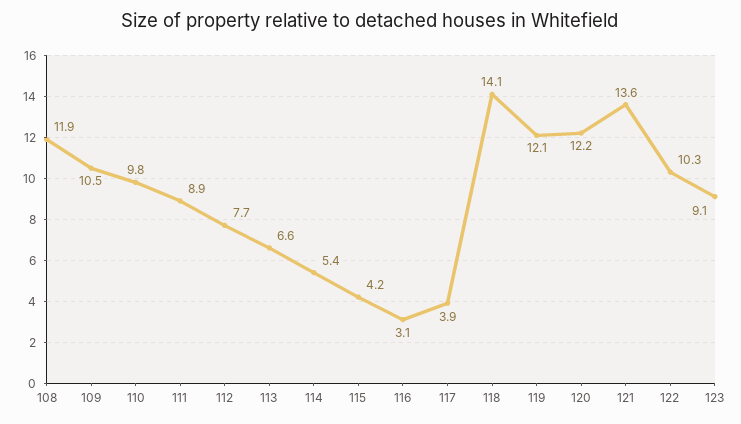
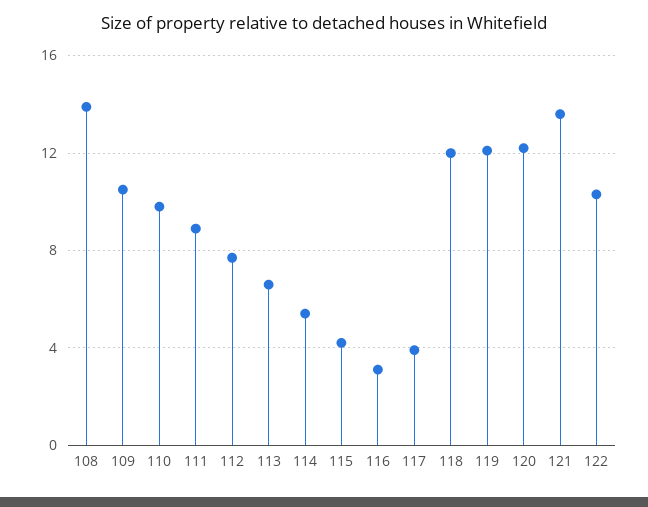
108: 11.9 -> 14
118: 14.1 -> 12
123: 9.1 -> none

